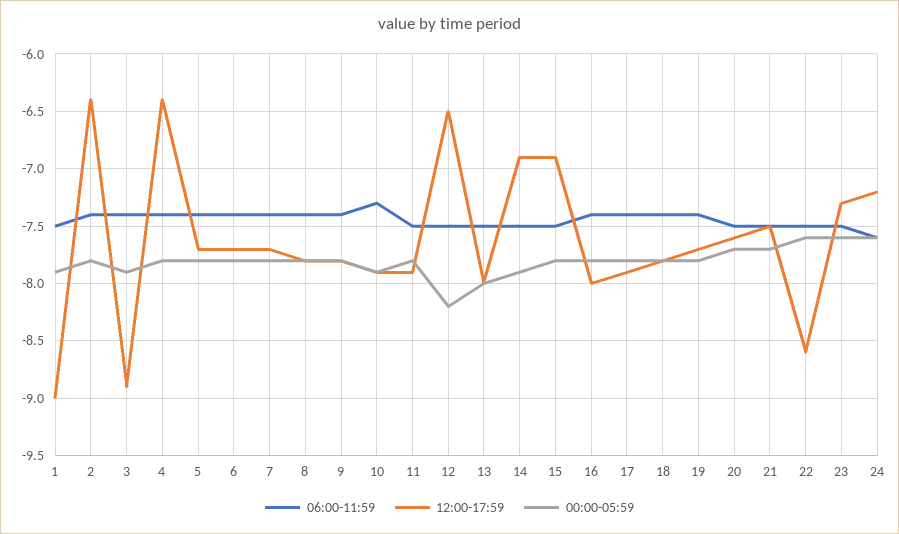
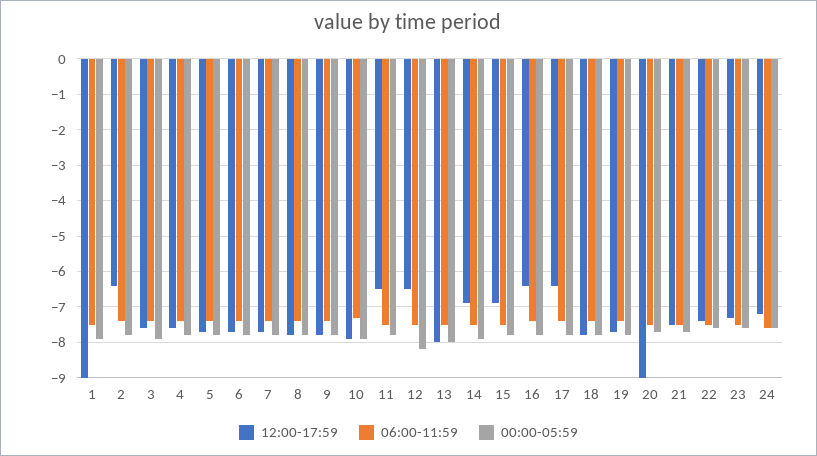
12:00-17:59, 3: -8.9 -> -7.5
12:00-17:59, 4: -6.4 -> -7.5
12:00-17:59, 11: -7.9 -> -6.5
12:00-17:59, 16: -8 -> -6.5
12:00-17:59, 17: -7.9 -> -6.5
12:00-17:59, 20: -7.6 -> -9
12:00-17:59, 22: -8.6 -> -7.5

